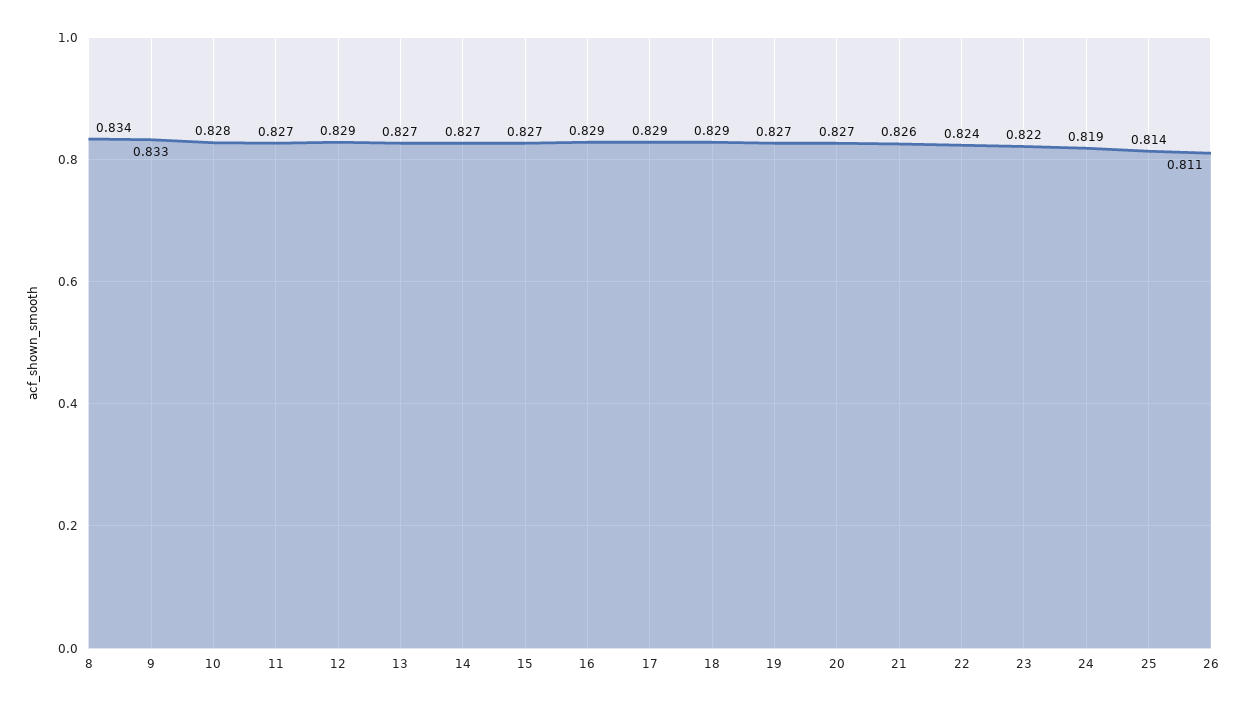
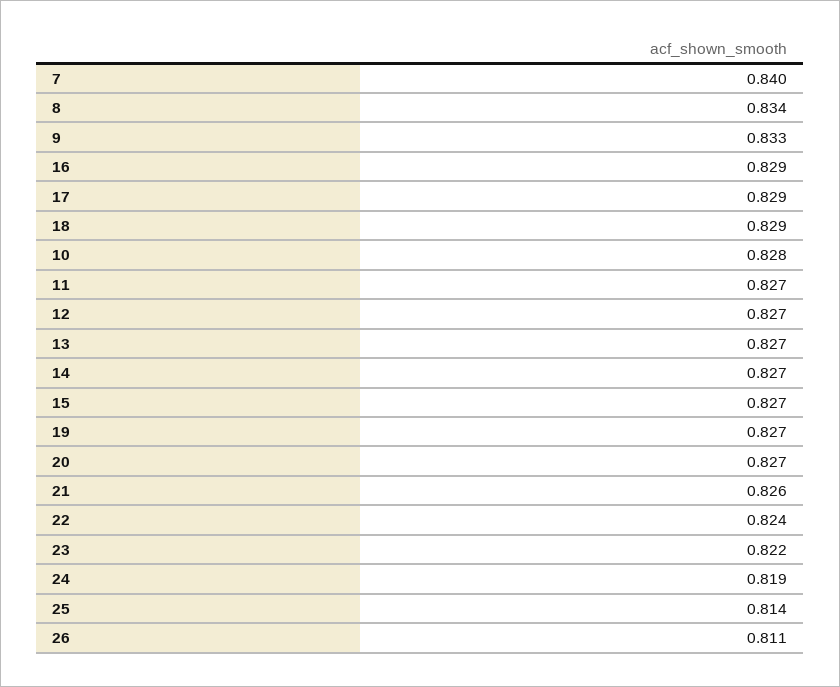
12: 0.829 -> 0.827
7: none -> 0.84

